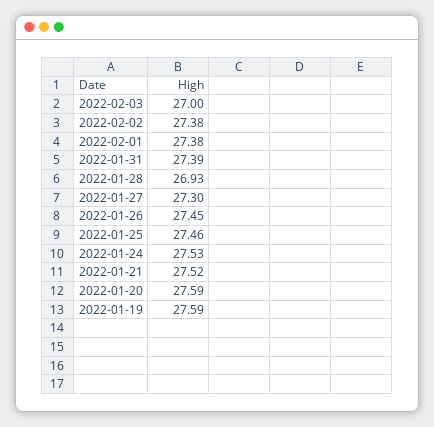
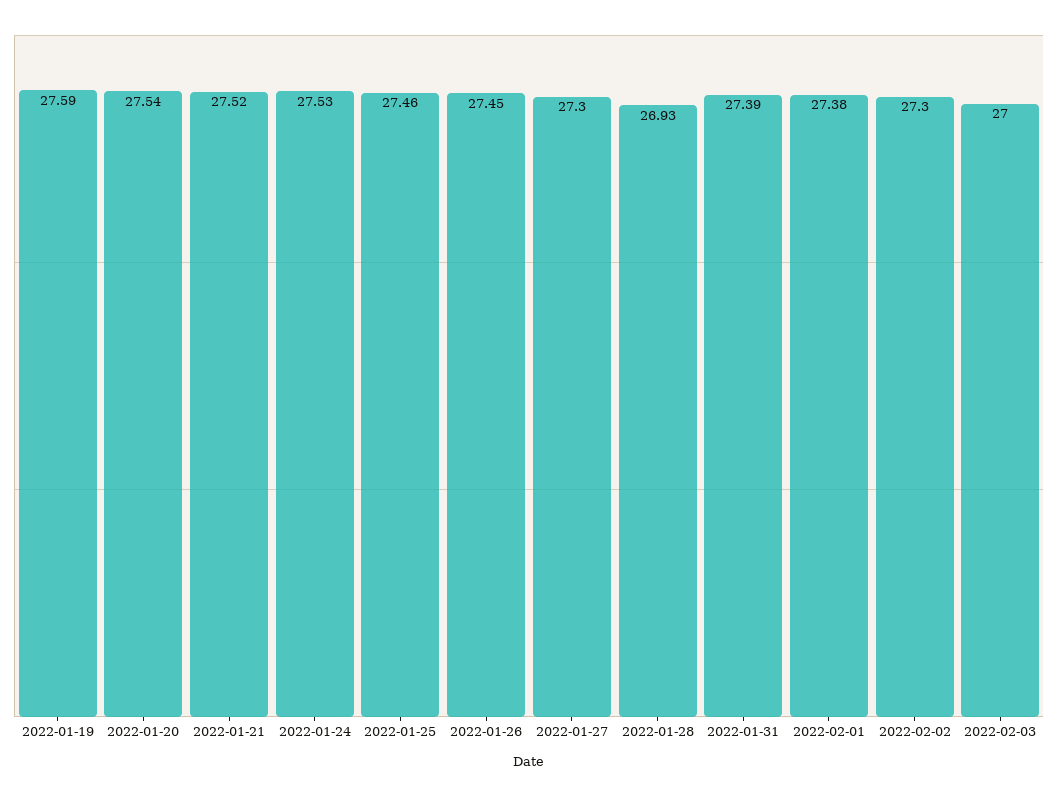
2022-02-02: 27.38 -> 27.3
2022-01-20: 27.59 -> 27.54

